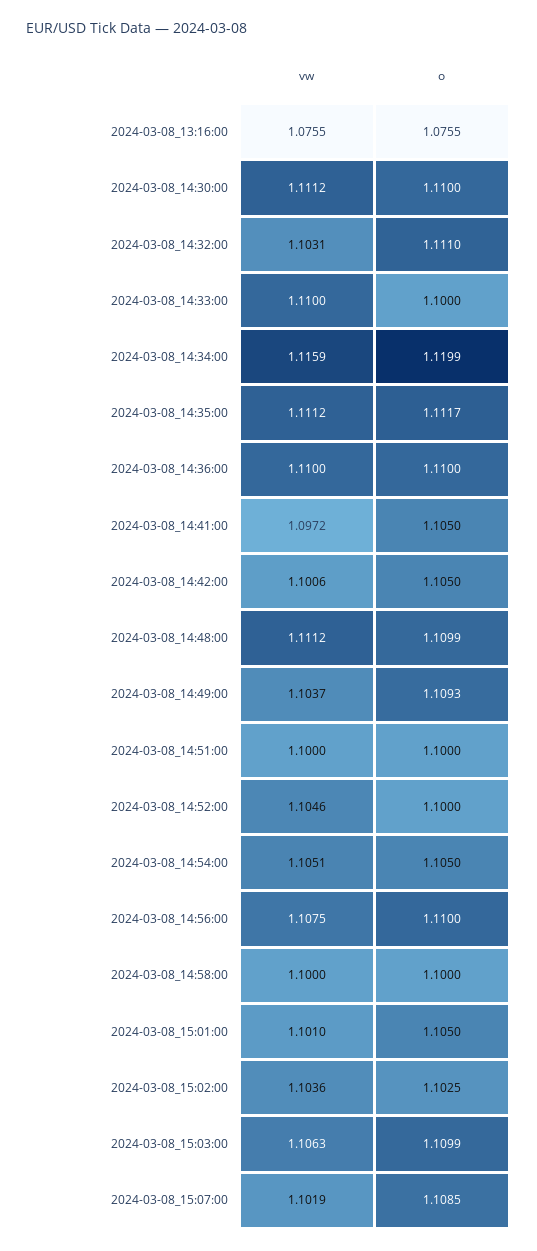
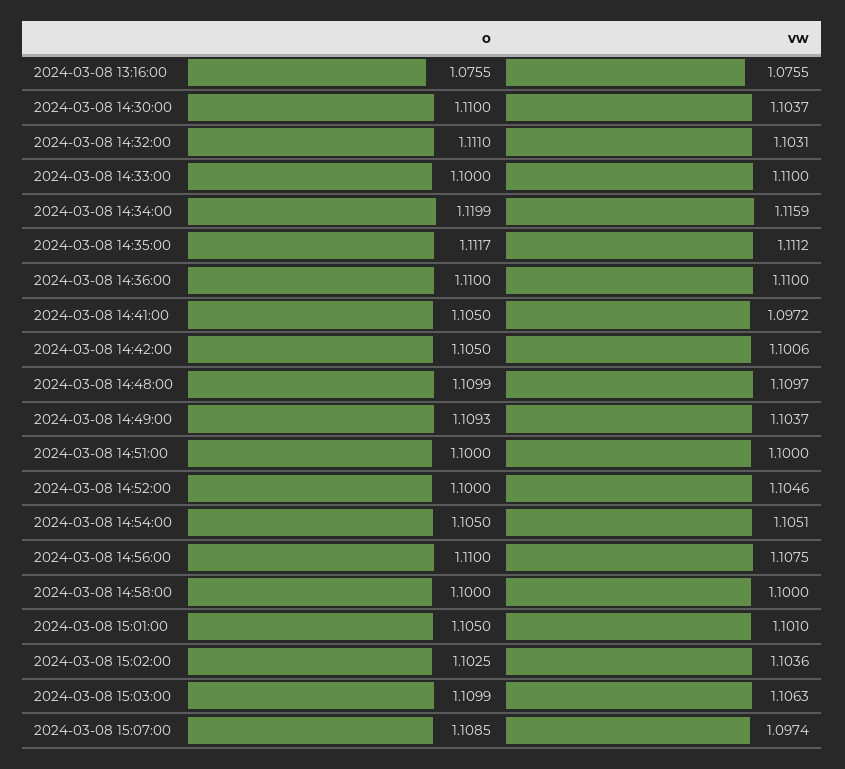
vw, 2024-03-08_14:30:00: 1.1112 -> 1.1037
vw, 2024-03-08_14:48:00: 1.1112 -> 1.1097
vw, 2024-03-08_15:07:00: 1.1019 -> 1.0974

